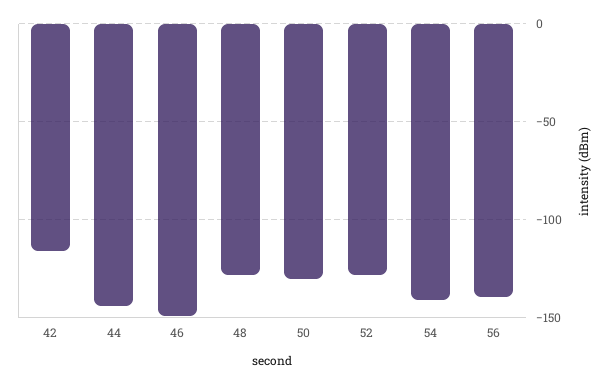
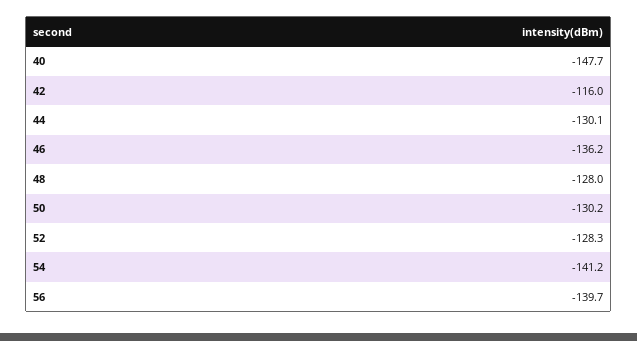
44: -145 -> -130.1
46: -150 -> -136.2
40: none -> -147.7

